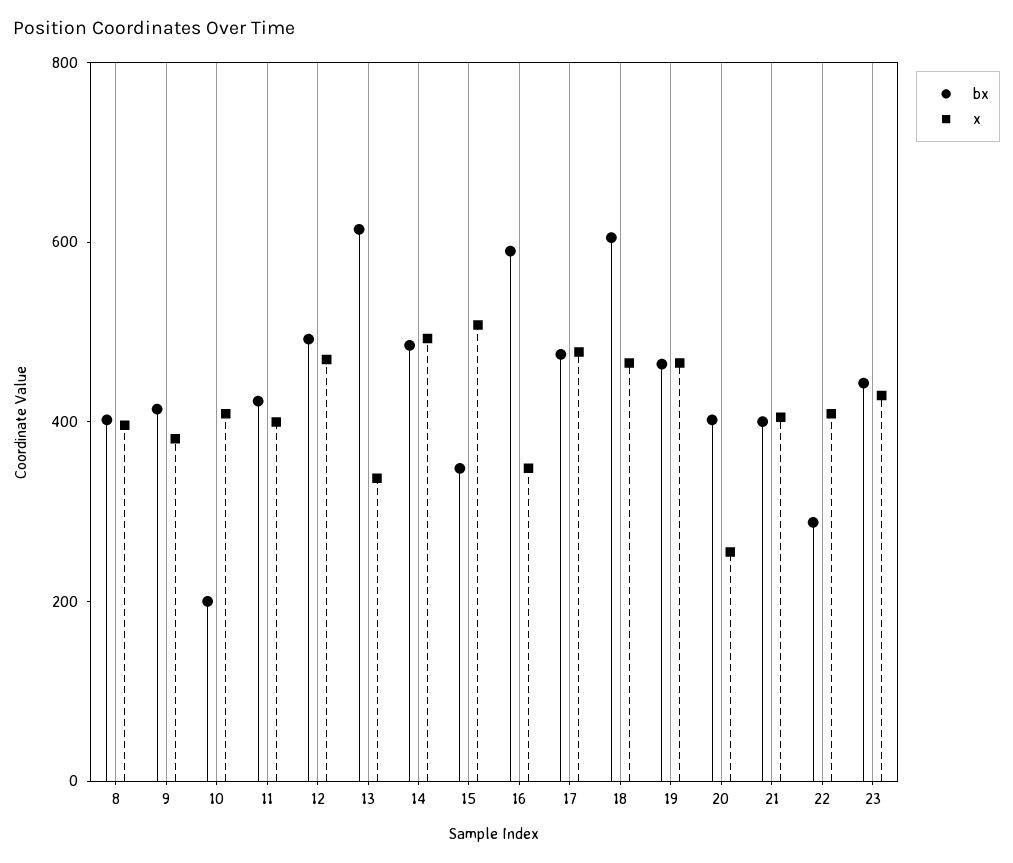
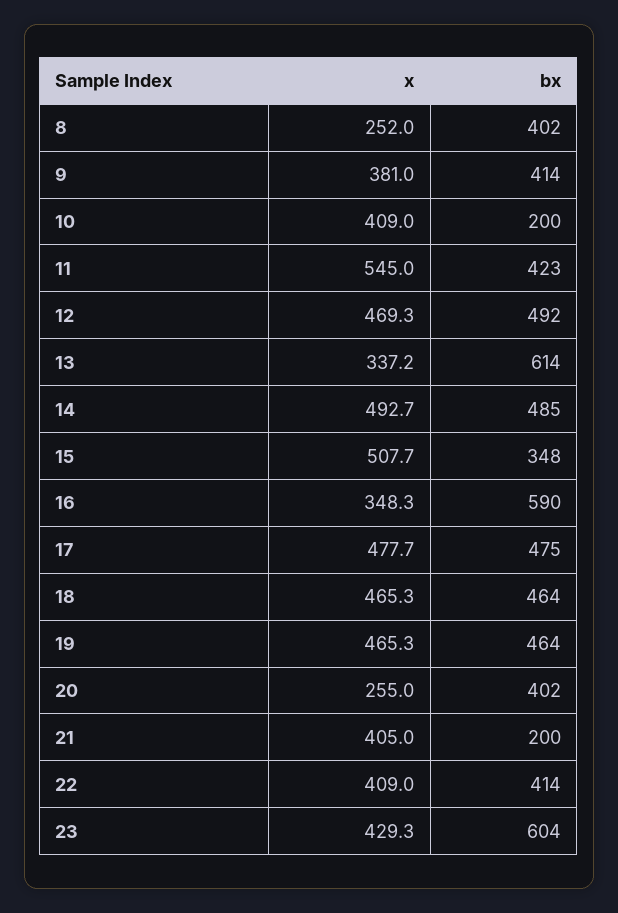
x, 8: 400 -> 252
x, 11: 400 -> 545
bx, 18: 600 -> 464
bx, 21: 400 -> 200
bx, 22: 300 -> 414
bx, 23: 450 -> 604

